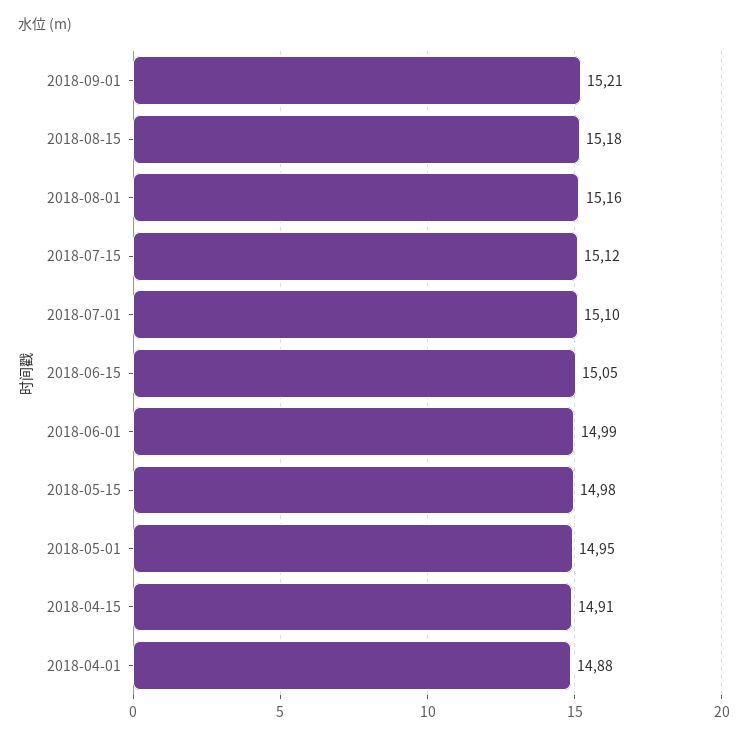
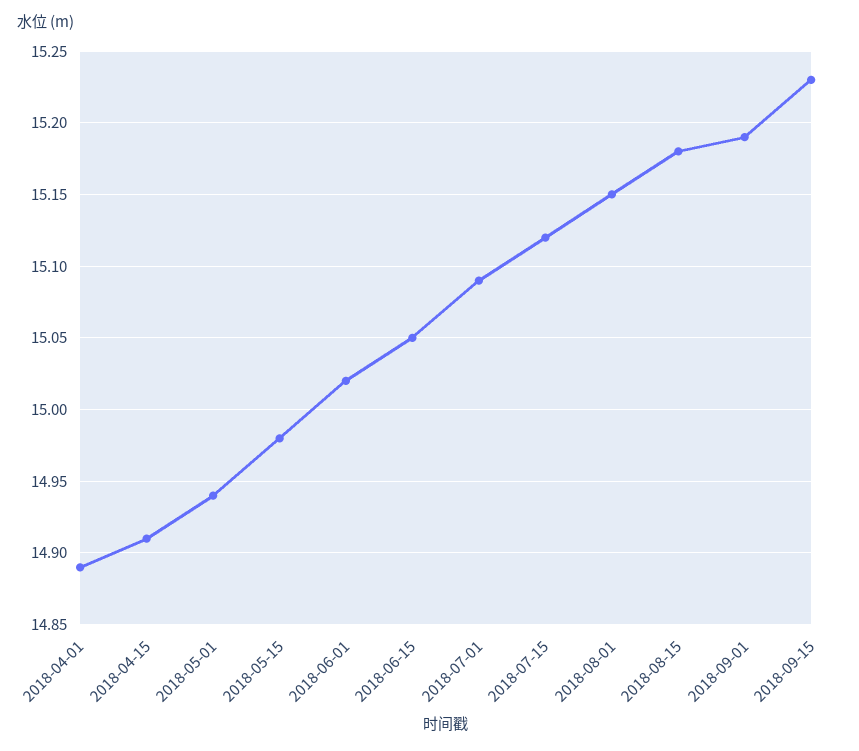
2018-09-01: 15.21 -> 15.19
2018-08-01: 15.16 -> 15.15
2018-07-01: 15.1 -> 15.09
2018-06-01: 14.99 -> 15.02
2018-05-01: 14.95 -> 14.94
2018-04-01: 14.88 -> 14.89
2018-09-15: none -> 15.23

